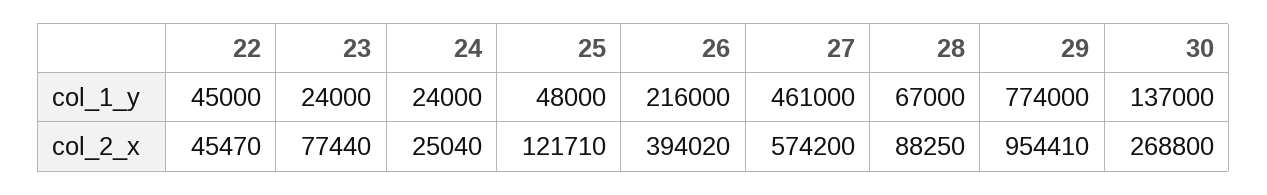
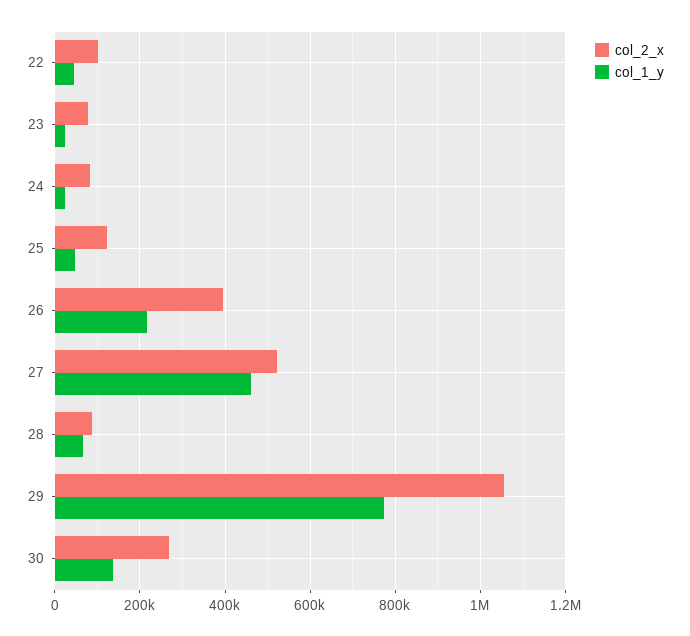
col_2_x, 22: 45470 -> 100000
col_2_x, 24: 25040 -> 80000
col_2_x, 27: 574200 -> 520000
col_2_x, 29: 954410 -> 1060000

